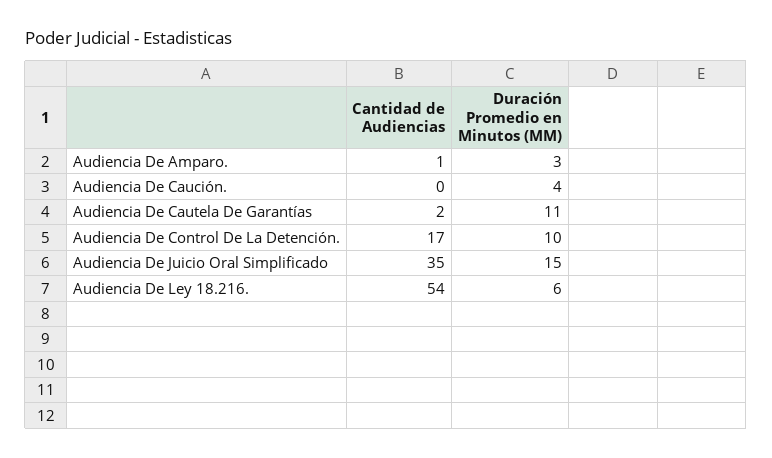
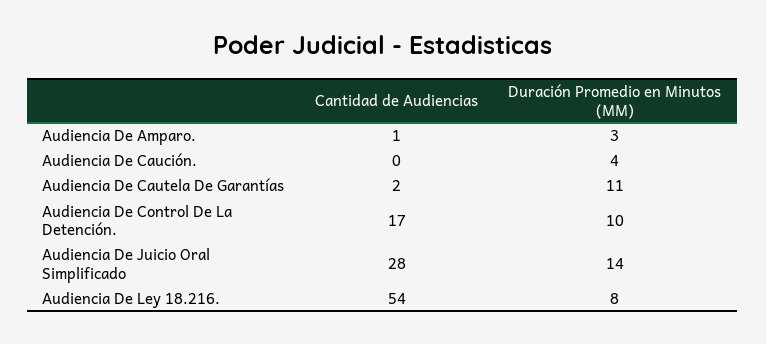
Cantidad de Audiencias, Audiencia De Juicio Oral Simplificado: 35 -> 28
Duración Promedio en Minutos (MM), Audiencia De Juicio Oral Simplificado: 15 -> 14
Duración Promedio en Minutos (MM), Audiencia De Ley 18.216.: 6 -> 8

